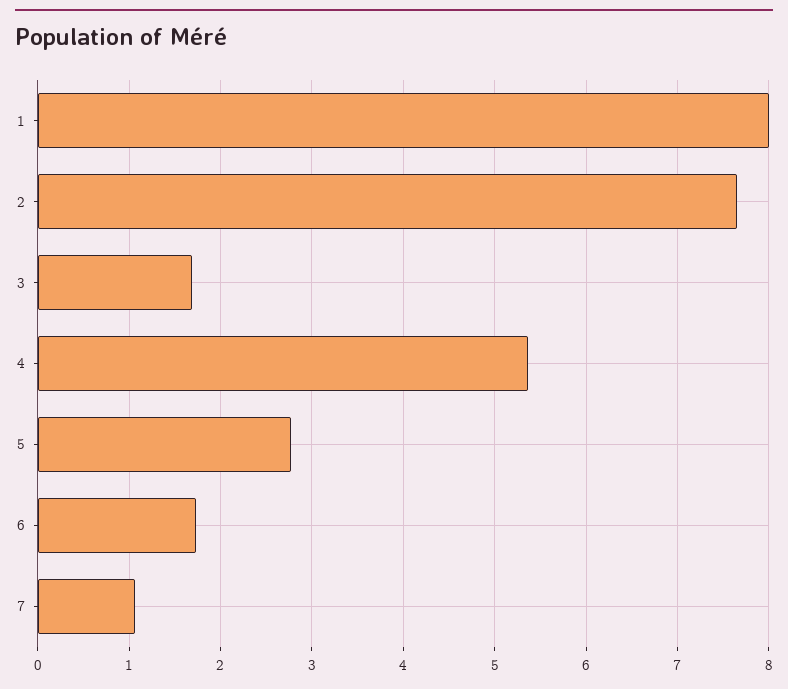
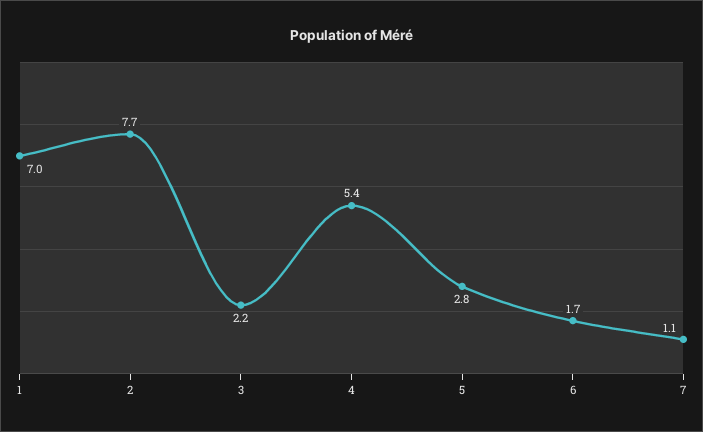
1: 8 -> 7
3: 1.7 -> 2.2

